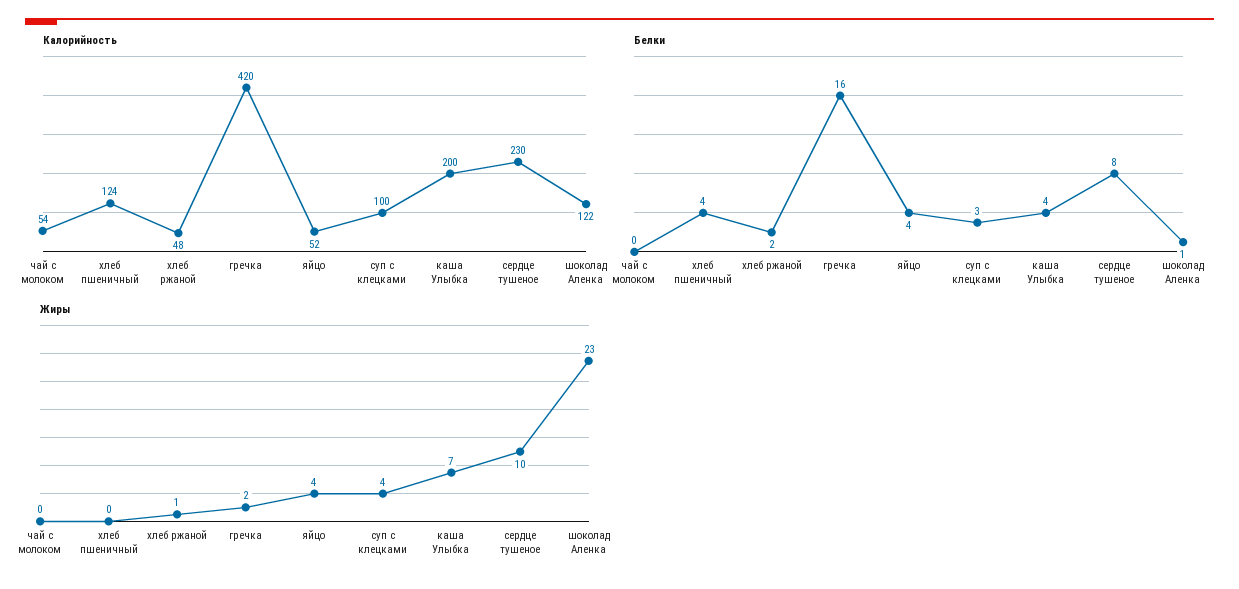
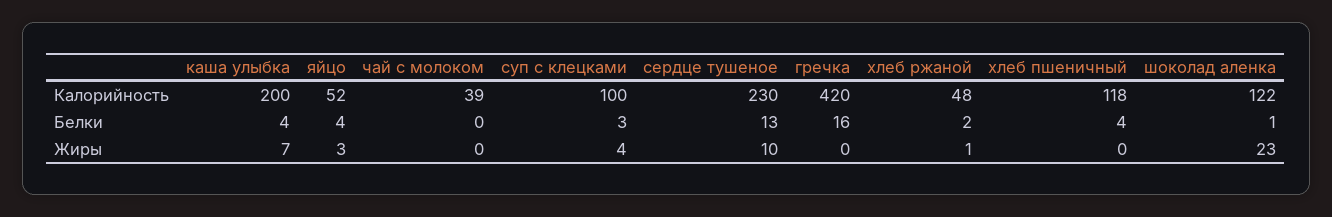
Калорийность, чай с молоком: 54 -> 39
Калорийность, хлеб пшеничный: 124 -> 118
Белки, сердце тушеное: 8 -> 13
Жиры, гречка: 2 -> 0
Жиры, яйцо: 4 -> 3

